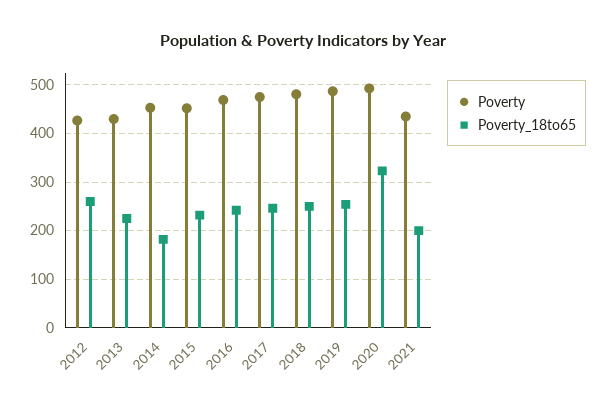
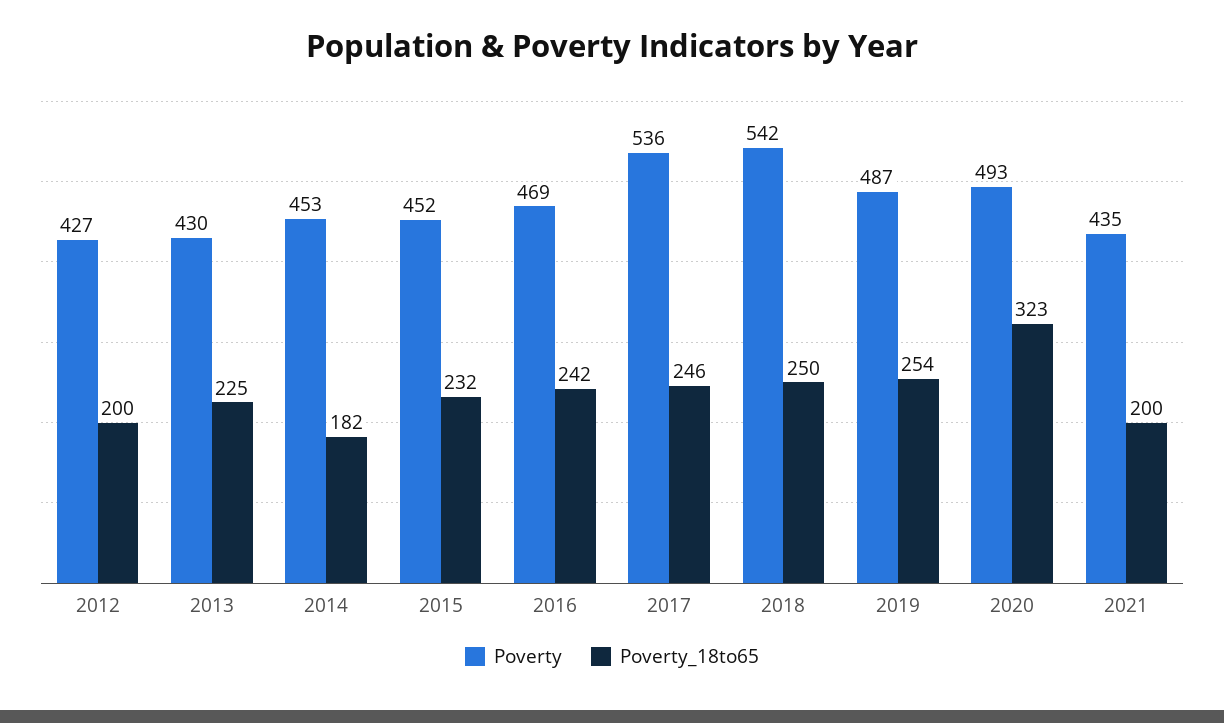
Poverty_18to65, 2012: 260 -> 200
Poverty, 2017: 480 -> 536
Poverty, 2018: 480 -> 542

